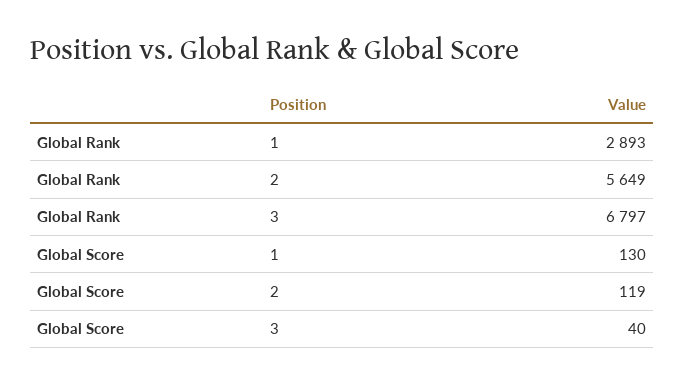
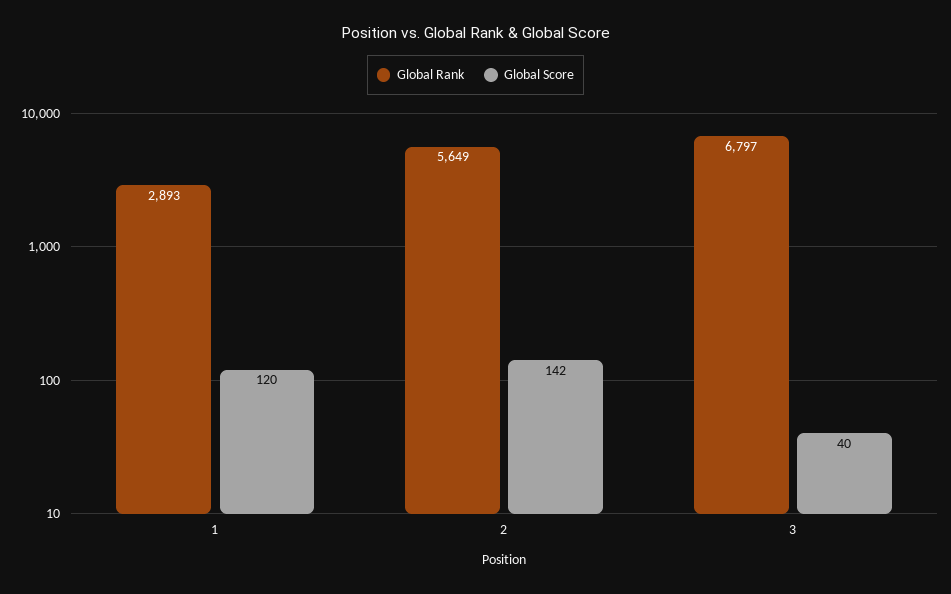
Global Score, 1: 130 -> 120
Global Score, 2: 119 -> 142

